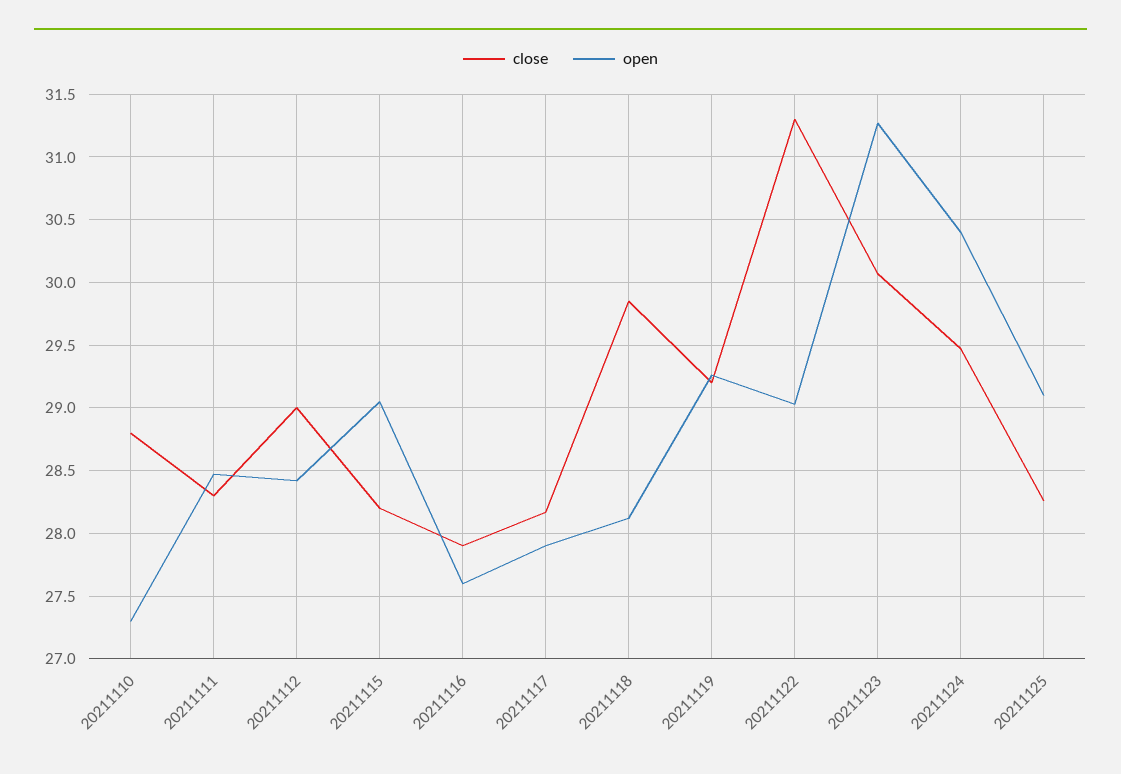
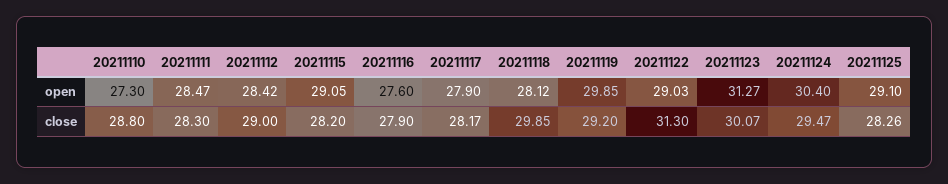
open, 20211119: 29.25 -> 29.85

